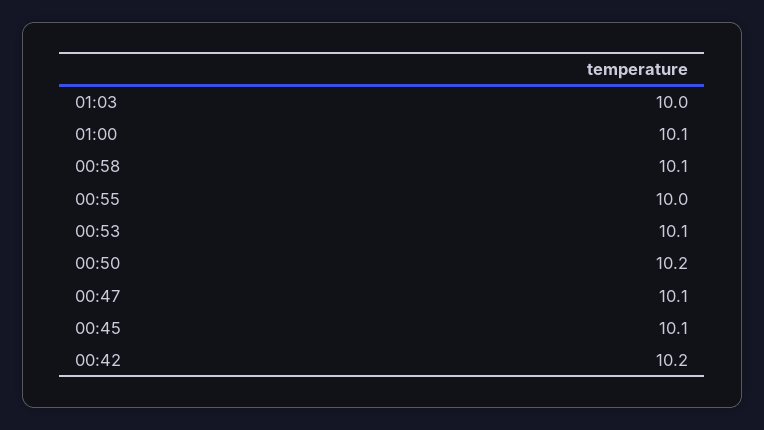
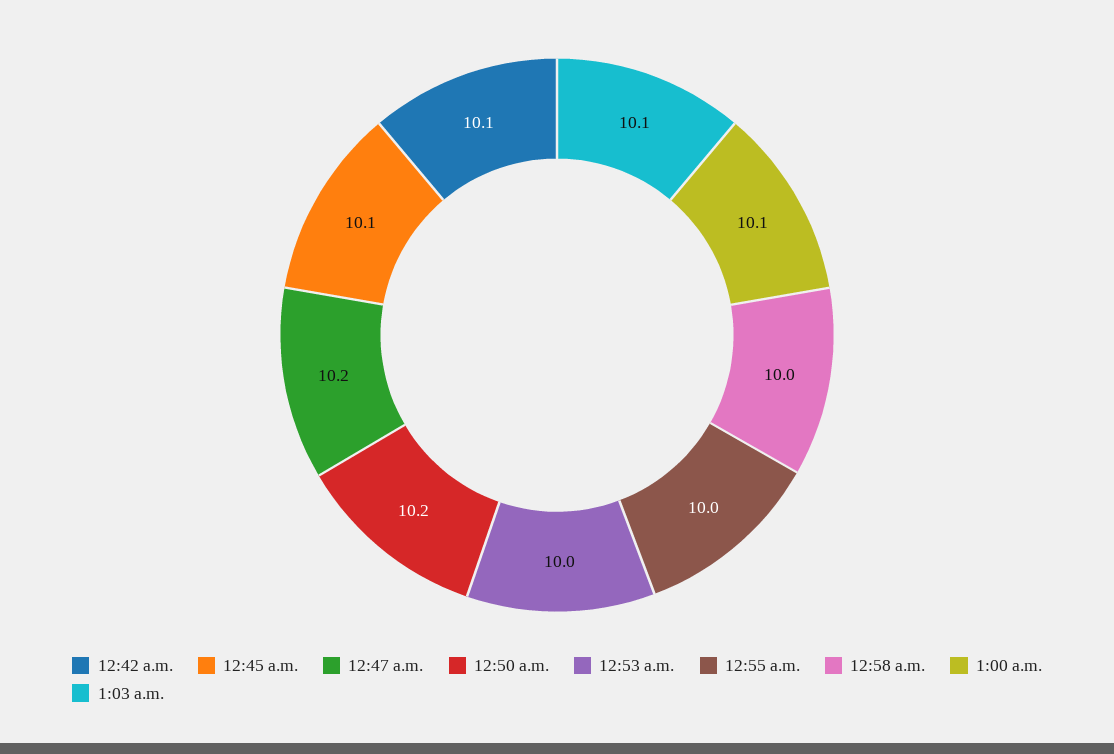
01:03: 10 -> 10.1
00:58: 10.1 -> 10
00:53: 10.1 -> 10
00:47: 10.1 -> 10.2
00:42: 10.2 -> 10.1

